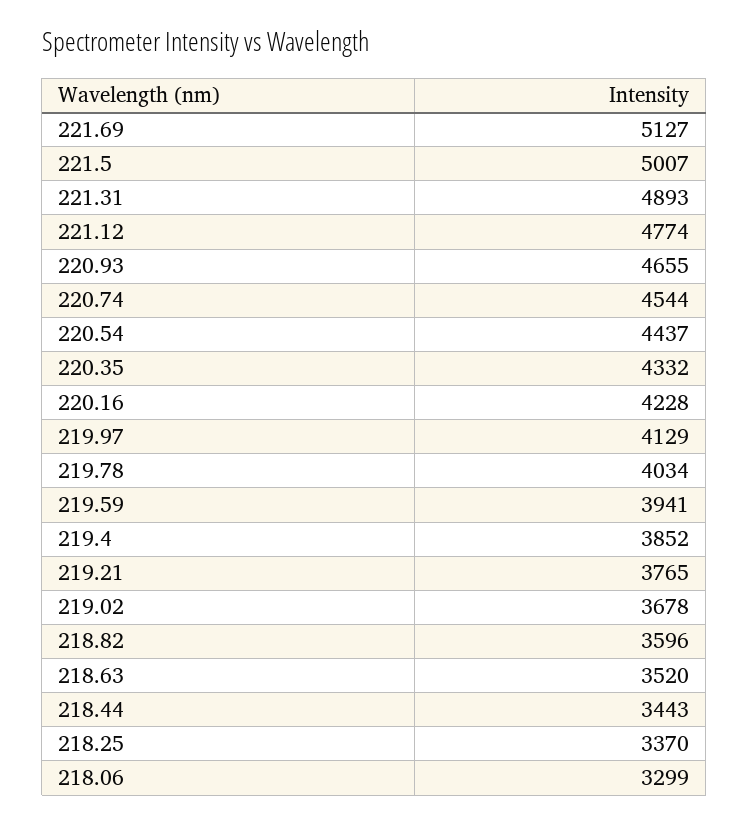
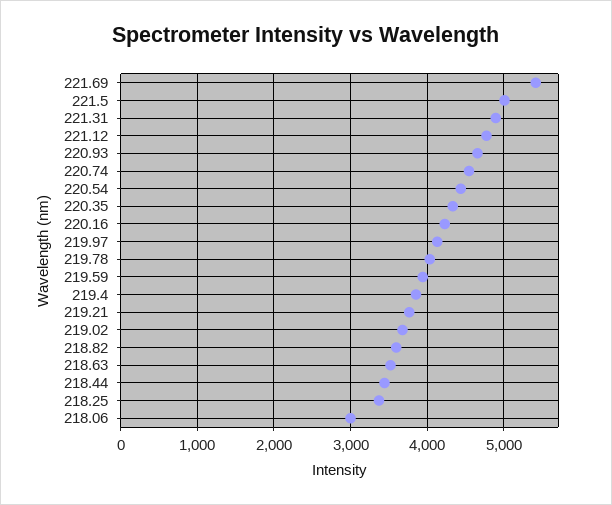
221.69: 5127 -> 5400
218.06: 3299 -> 3000

